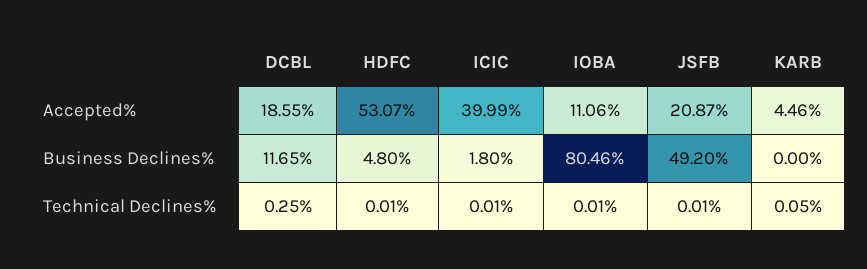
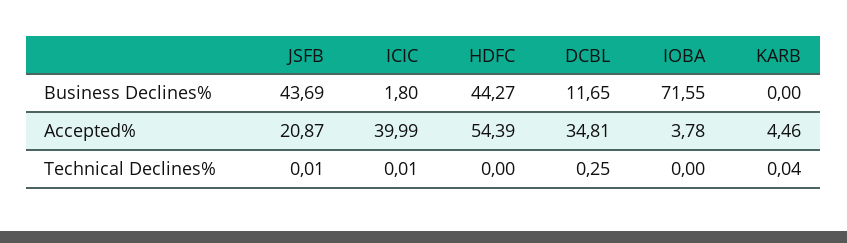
DCBL, Accepted%: 18.55 -> 34.81
HDFC, Accepted%: 53.07 -> 54.39
IOBA, Accepted%: 11.06 -> 3.78
HDFC, Business Declines%: 4.8 -> 44.27
IOBA, Business Declines%: 80.46 -> 71.55
JSFB, Business Declines%: 49.2 -> 43.69
HDFC, Technical Declines%: 0.01 -> 0
IOBA, Technical Declines%: 0.01 -> 0
KARB, Technical Declines%: 0.05 -> 0.04

